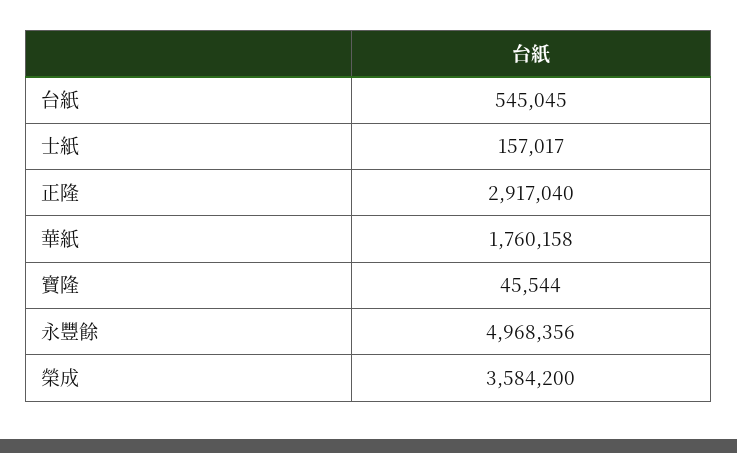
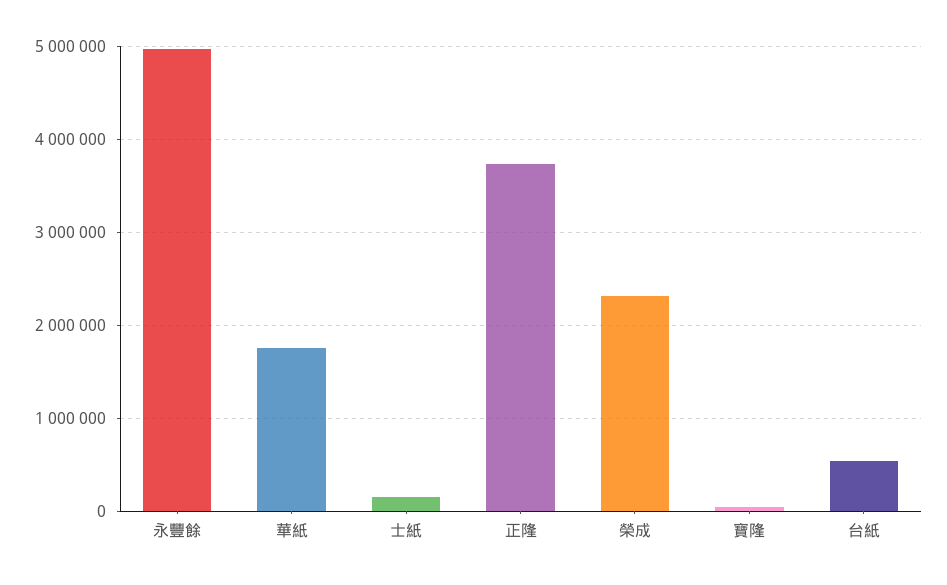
正隆: 2917040 -> 3700000
榮成: 3584200 -> 2300000

